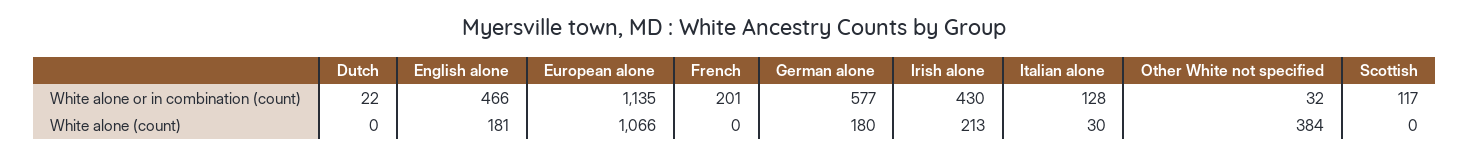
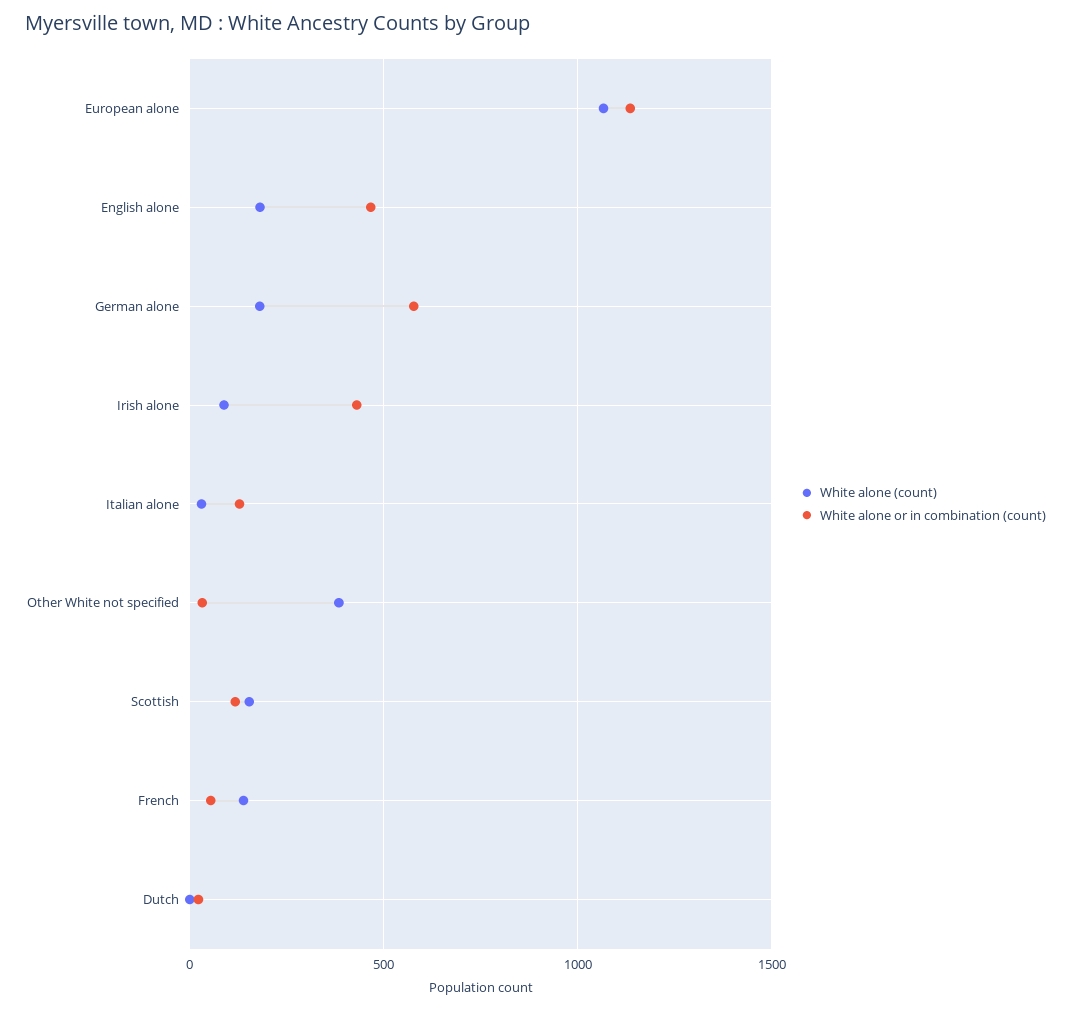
White alone or in combination (count), French: 201 -> 50
White alone (count), French: 0 -> 150
White alone (count), Irish alone: 213 -> 100
White alone (count), Scottish: 0 -> 150

